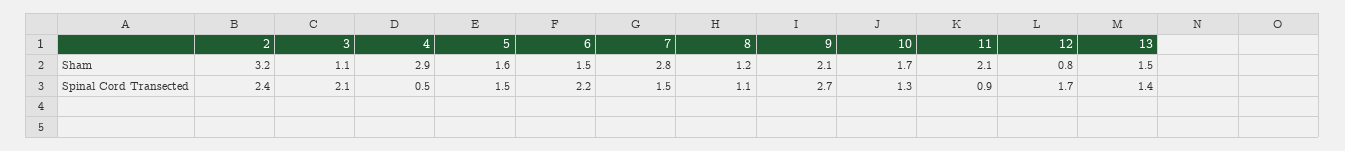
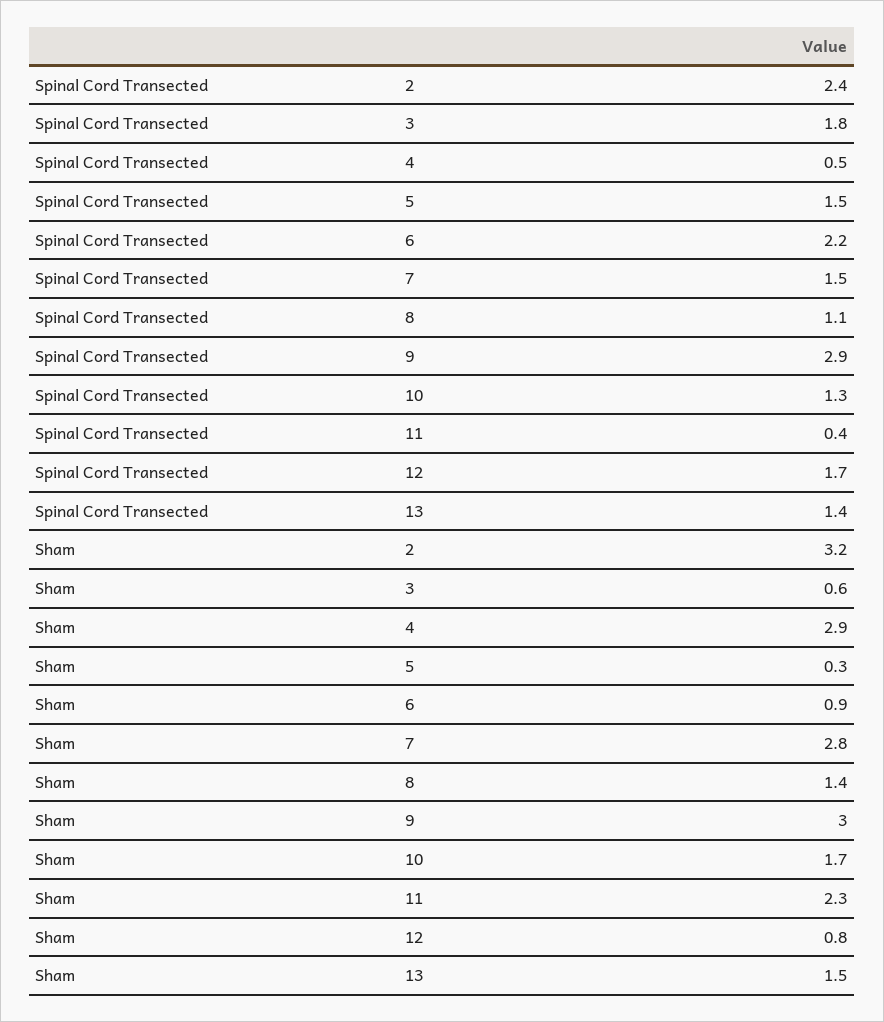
3, Sham: 1.1 -> 0.6
5, Sham: 1.6 -> 0.3
6, Sham: 1.5 -> 0.9
8, Sham: 1.2 -> 1.4
9, Sham: 2.1 -> 3
11, Sham: 2.1 -> 2.3
3, Spinal Cord Transected: 2.1 -> 1.8
9, Spinal Cord Transected: 2.7 -> 2.9
11, Spinal Cord Transected: 0.9 -> 0.4

